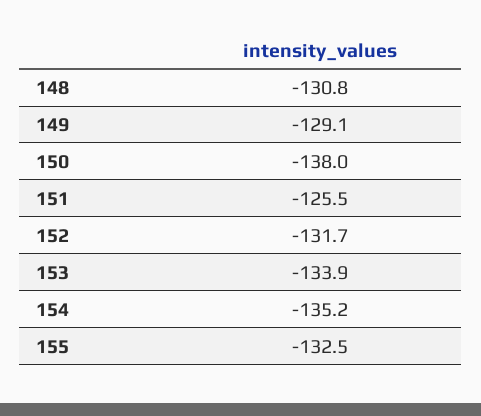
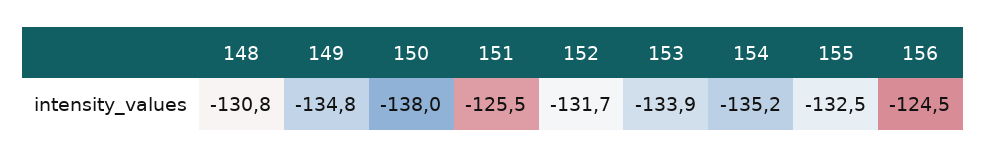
149: -129.1 -> -134.8
156: none -> -124.5

